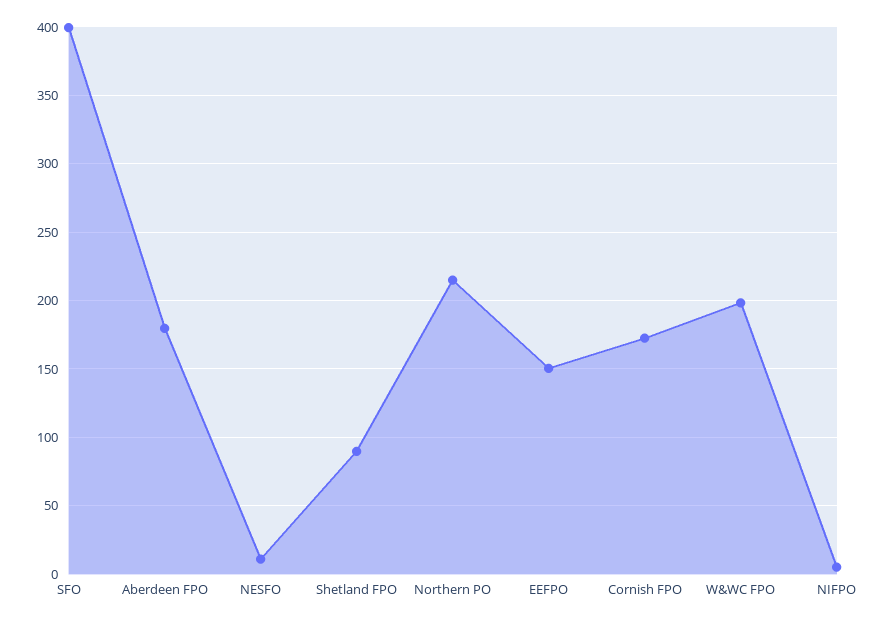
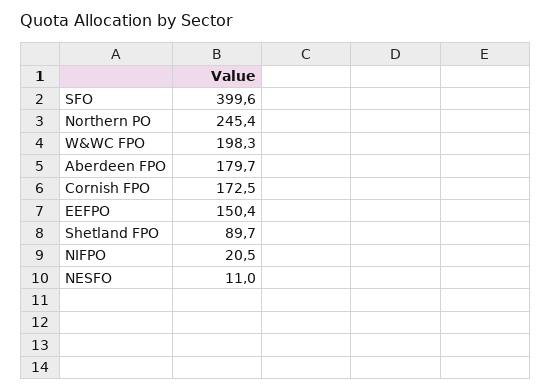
Northern PO: 215 -> 245.4
NIFPO: 5 -> 20.5

